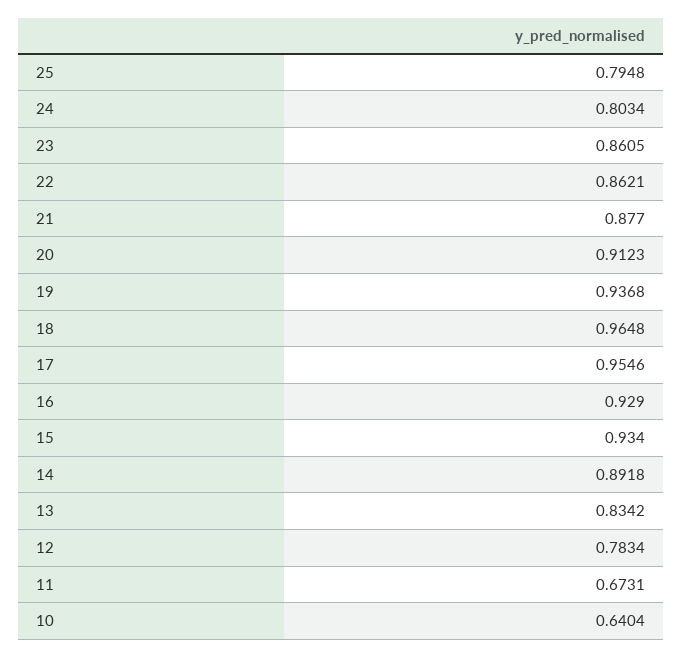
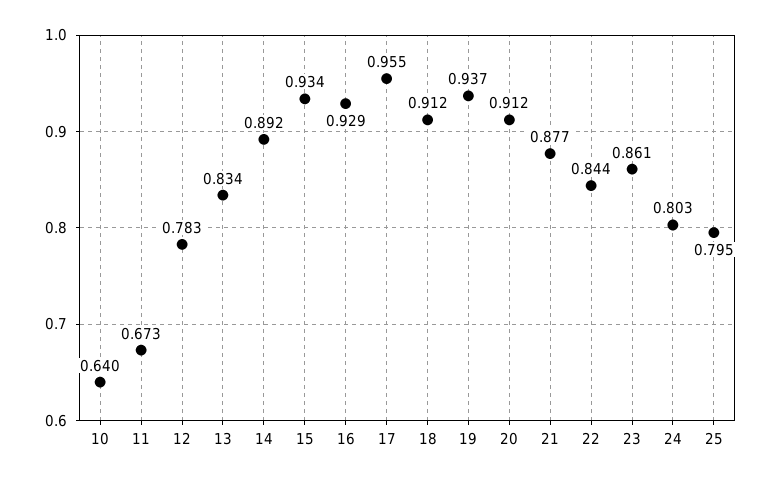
22: 0.8621 -> 0.844
18: 0.9648 -> 0.912

